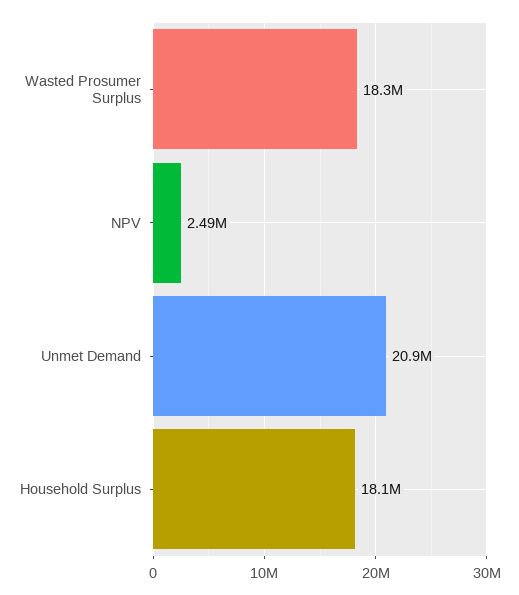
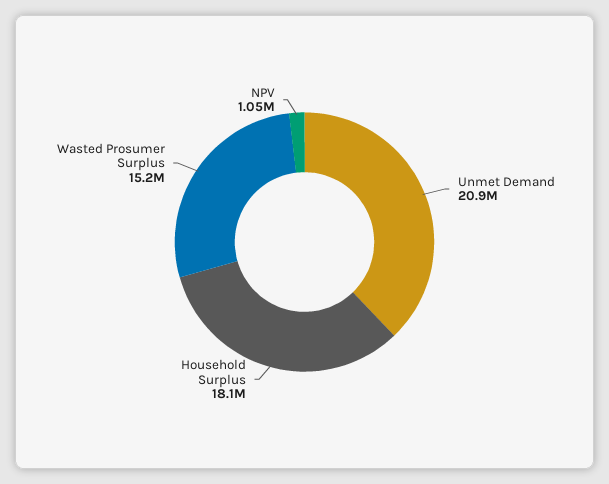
Wasted Prosumer Surplus: 18300000 -> 15200000
NPV: 2490000 -> 1050000

